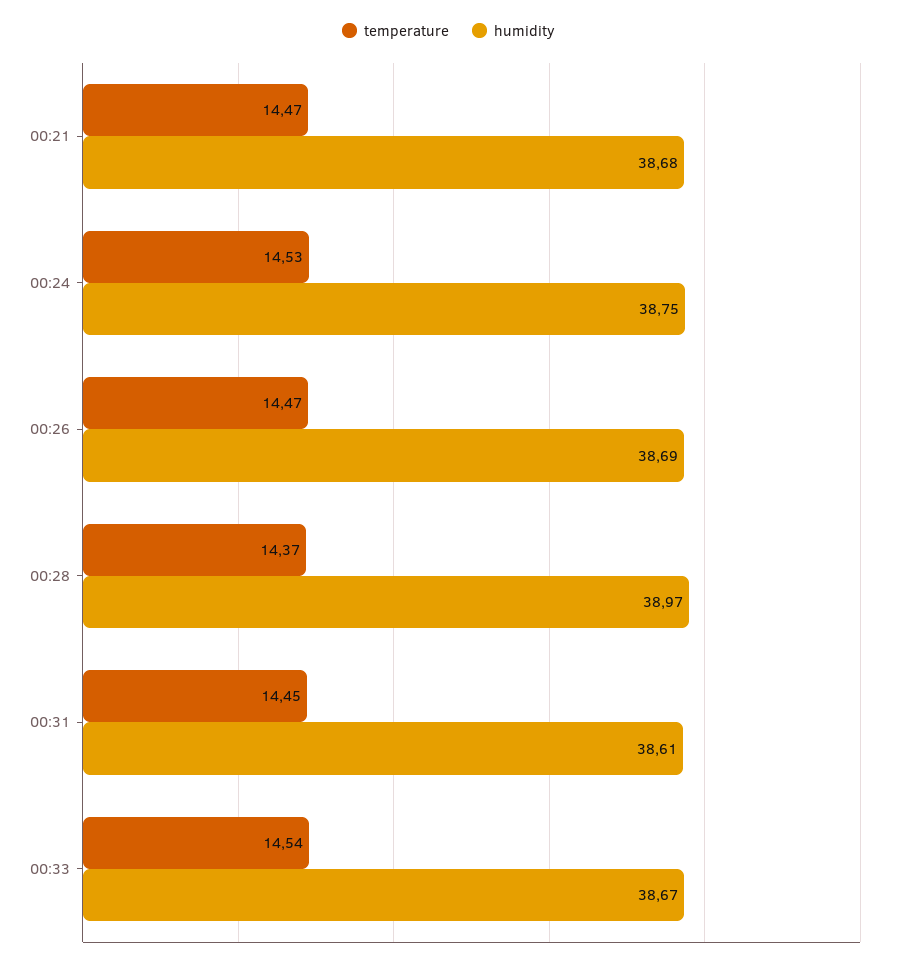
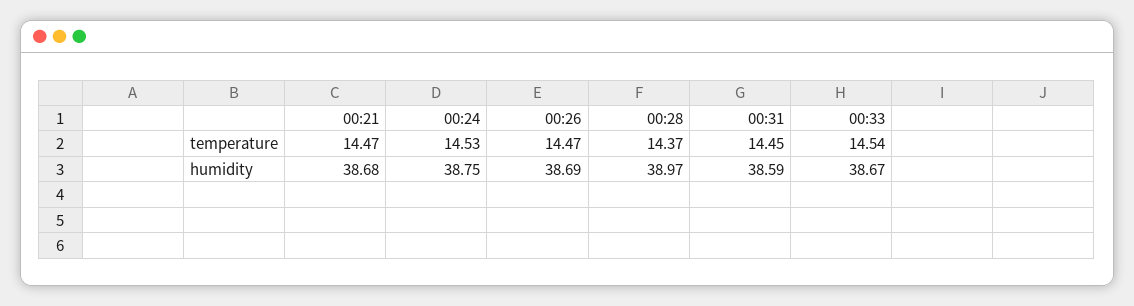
humidity, 00:31: 38.61 -> 38.59

